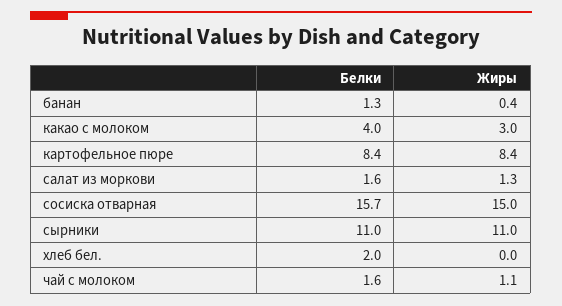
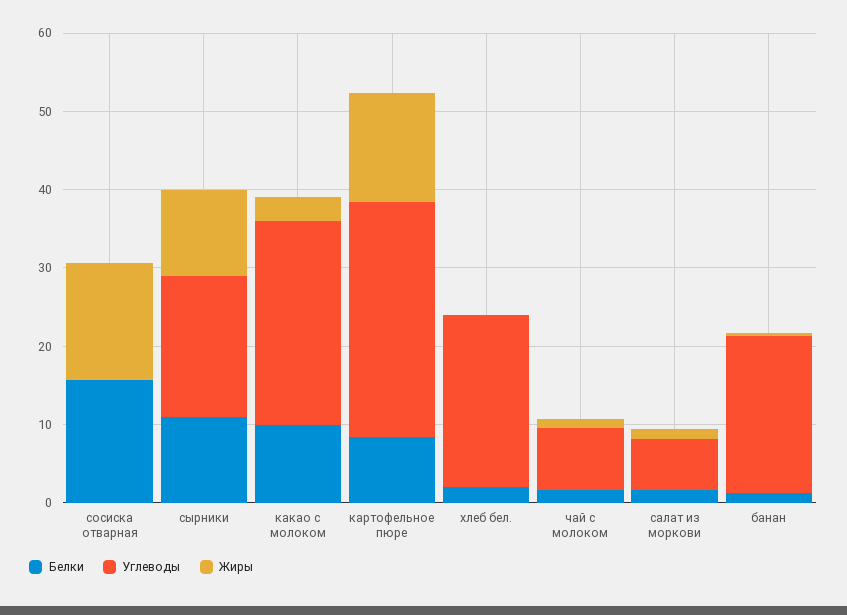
Белки, какао с молоком: 4 -> 10
Жиры, картофельное пюре: 8.4 -> 14
Углеводы, сосиска отварная: none -> 0
Углеводы, сырники: none -> 18
Углеводы, какао с молоком: none -> 26
Углеводы, картофельное пюре: none -> 30
Углеводы, хлеб бел.: none -> 22
Углеводы, чай с молоком: none -> 8
Углеводы, салат из моркови: none -> 6
Углеводы, банан: none -> 20

